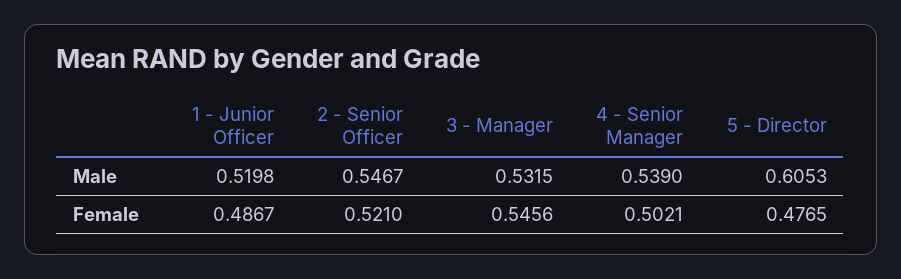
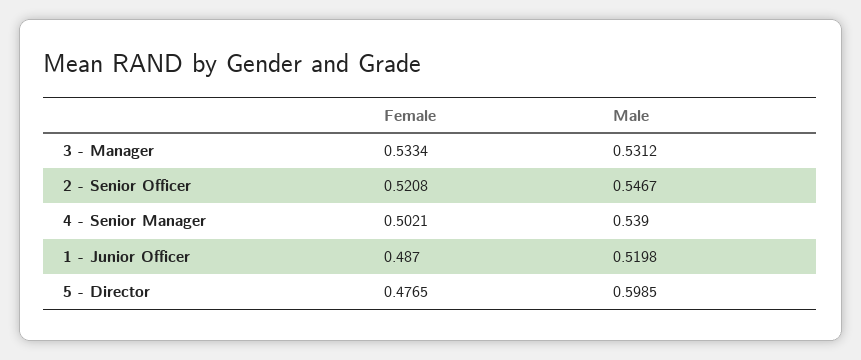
3 - Manager, Male: 0.5315 -> 0.5312
5 - Director, Male: 0.6053 -> 0.5985
1 - Junior Officer, Female: 0.4867 -> 0.487
2 - Senior Officer, Female: 0.521 -> 0.5208
3 - Manager, Female: 0.5456 -> 0.5334

